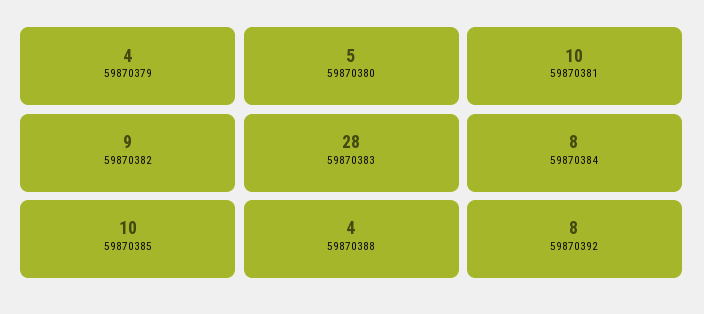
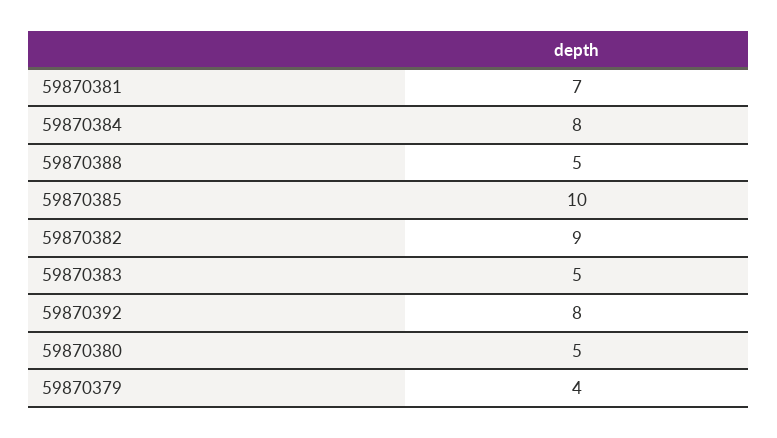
59870381: 10 -> 7
59870383: 28 -> 5
59870388: 4 -> 5

